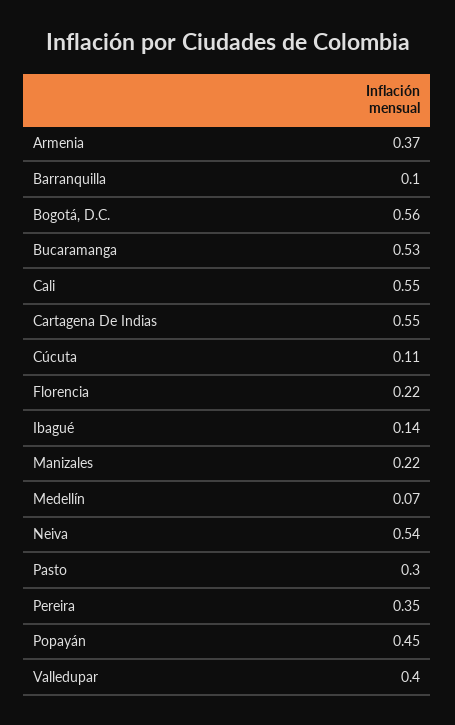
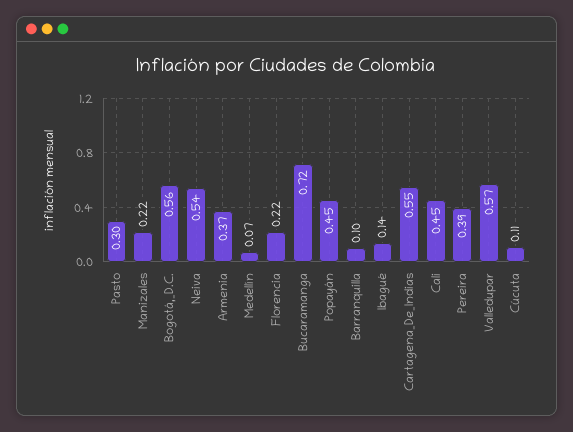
Bucaramanga: 0.53 -> 0.72
Cali: 0.55 -> 0.45
Pereira: 0.35 -> 0.39
Valledupar: 0.4 -> 0.57

